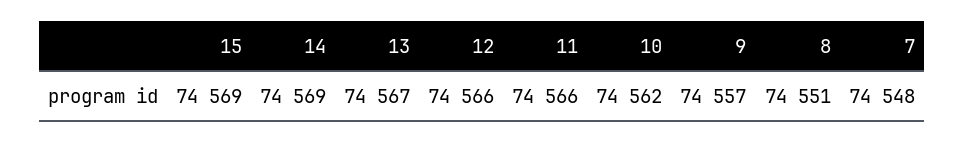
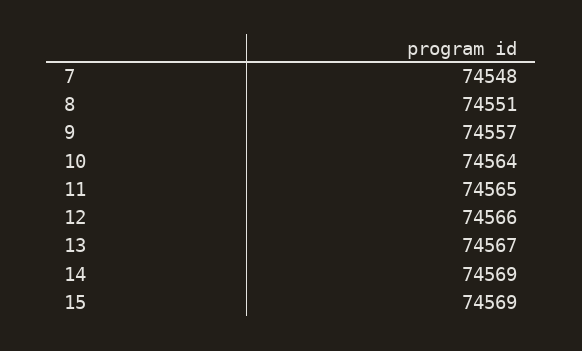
11: 74566 -> 74565
10: 74562 -> 74564

